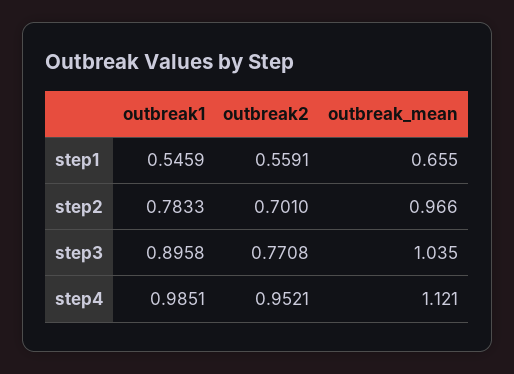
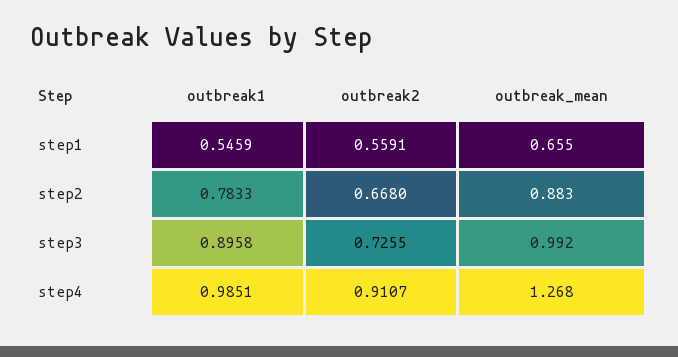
outbreak2, step2: 0.701 -> 0.668
outbreak_mean, step2: 0.966 -> 0.883
outbreak2, step3: 0.7708 -> 0.7255
outbreak_mean, step3: 1.035 -> 0.992
outbreak2, step4: 0.9521 -> 0.9107
outbreak_mean, step4: 1.121 -> 1.268

